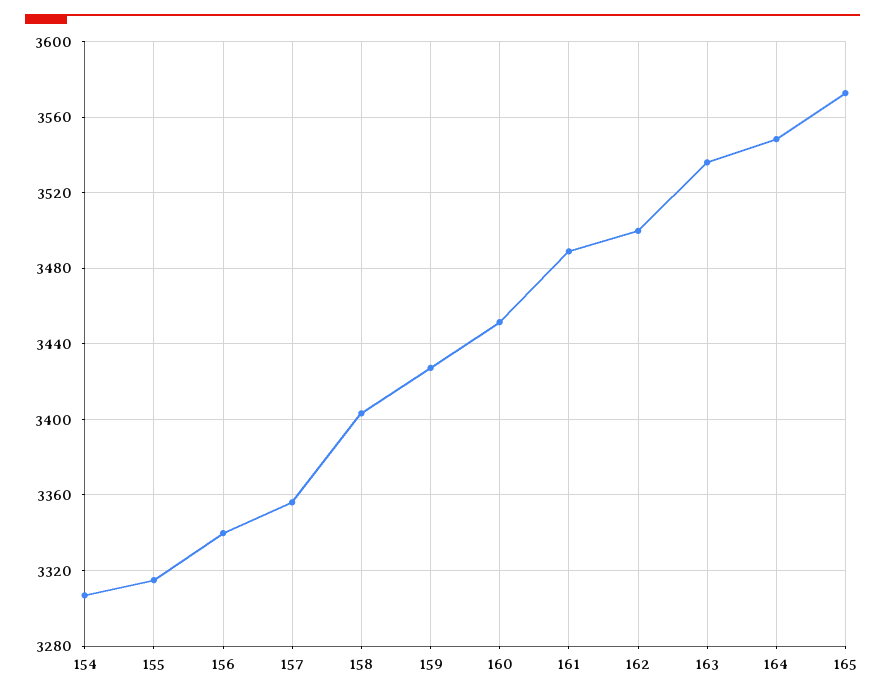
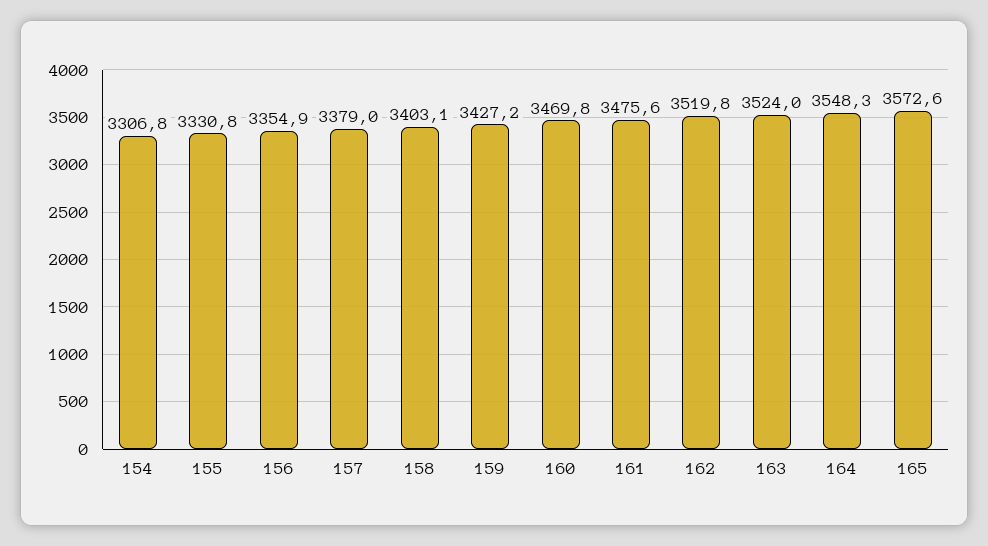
155: 3315 -> 3330.8
156: 3340 -> 3354.9
157: 3355 -> 3379
160: 3450 -> 3469.8
161: 3490 -> 3475.6
162: 3500 -> 3519.8
163: 3535 -> 3524

